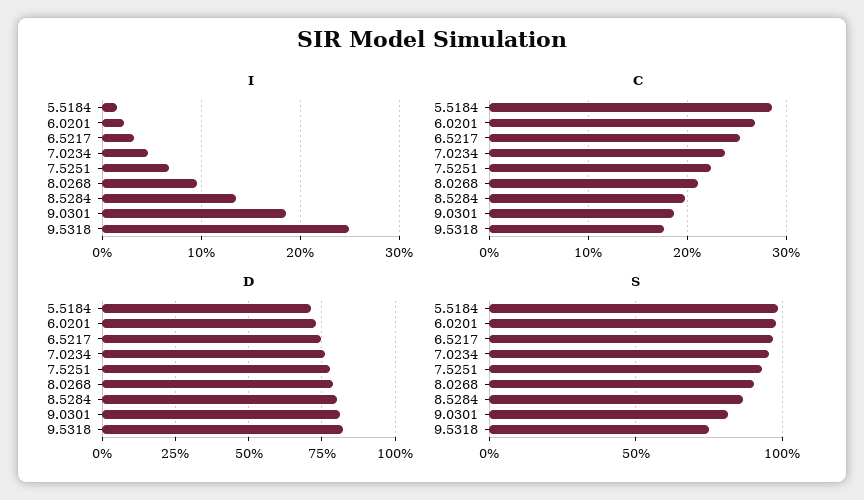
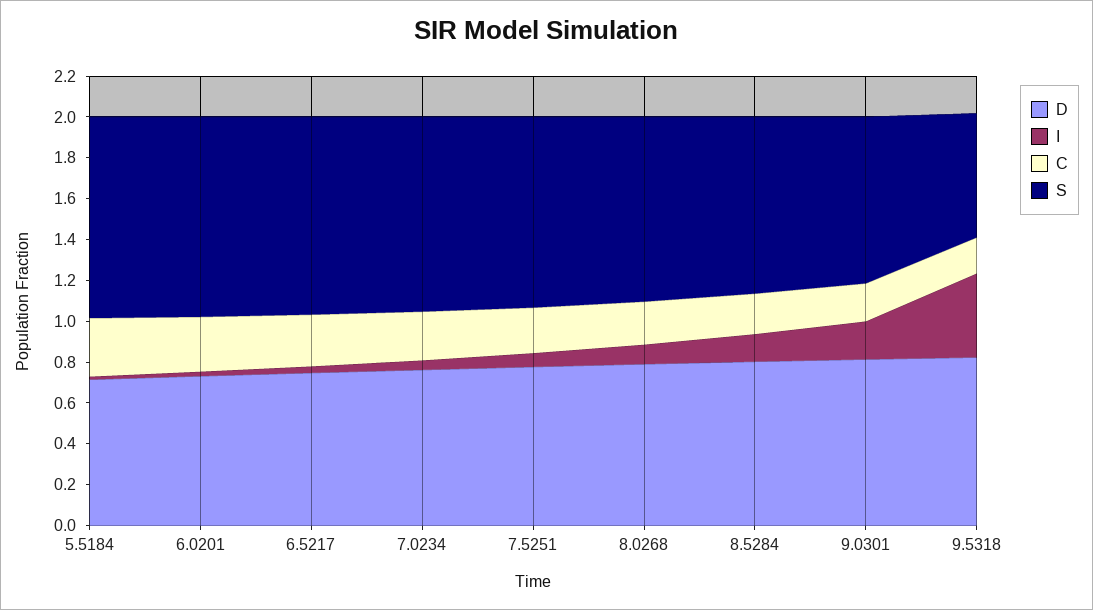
I, 9.5318: 0.25 -> 0.4
S, 9.5318: 0.75 -> 0.6

